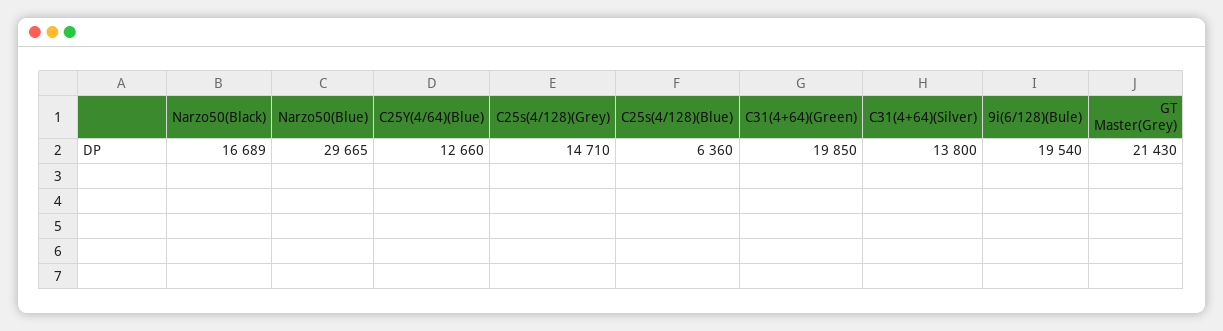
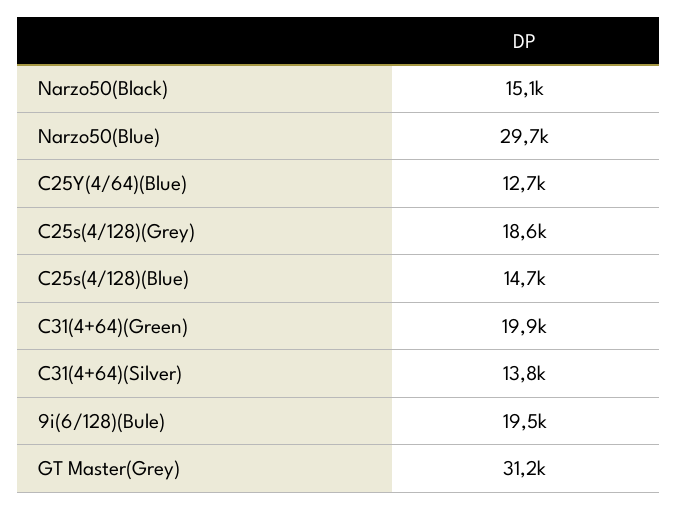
Narzo50(Black): 16689 -> 15100
C25s(4/128)(Grey): 14710 -> 18600
C25s(4/128)(Blue): 6360 -> 14700
GT Master(Grey): 21430 -> 31200

